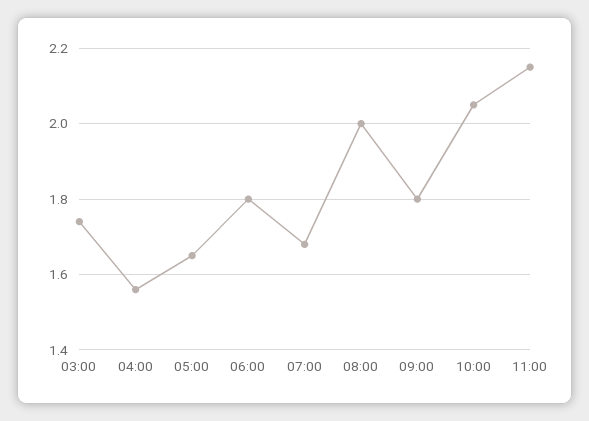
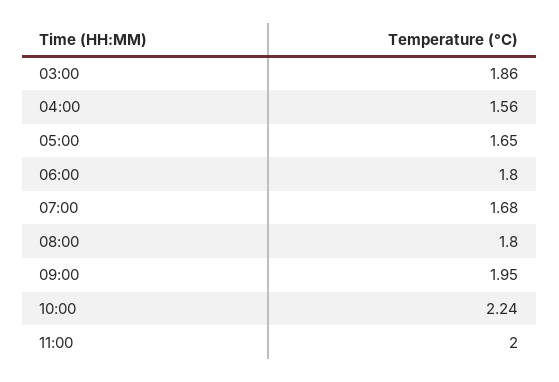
03:00: 1.75 -> 1.86
08:00: 2 -> 1.8
09:00: 1.8 -> 1.95
10:00: 2.05 -> 2.24
11:00: 2.15 -> 2

